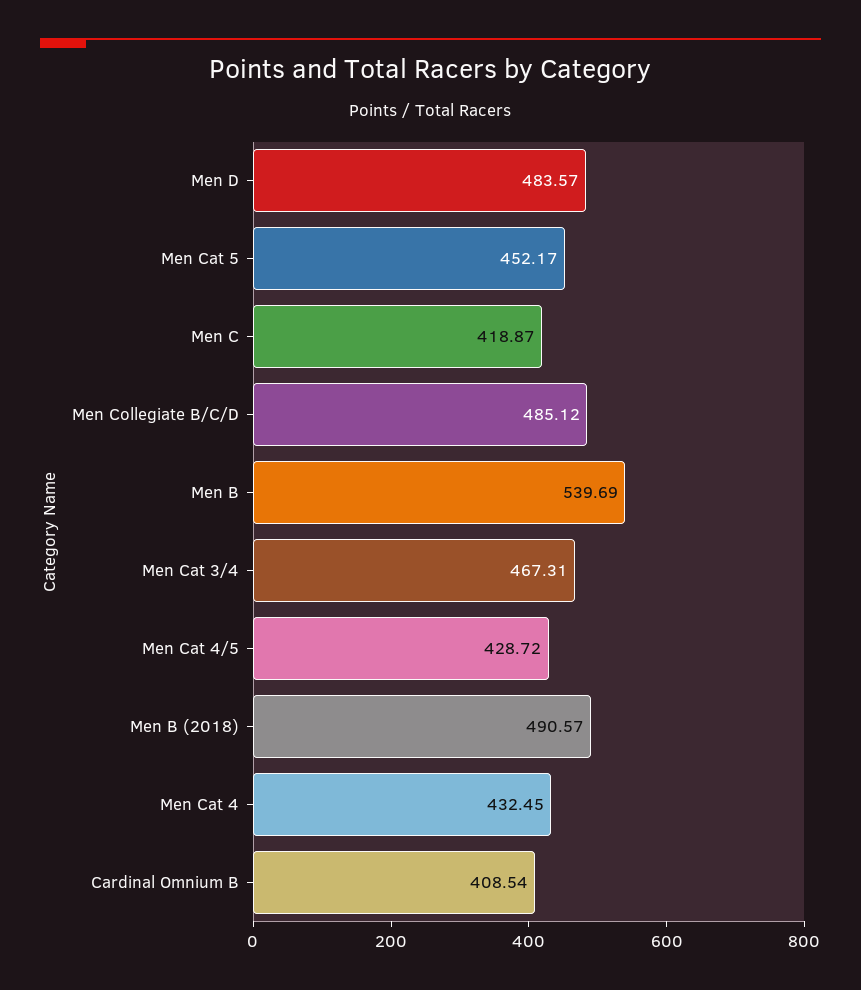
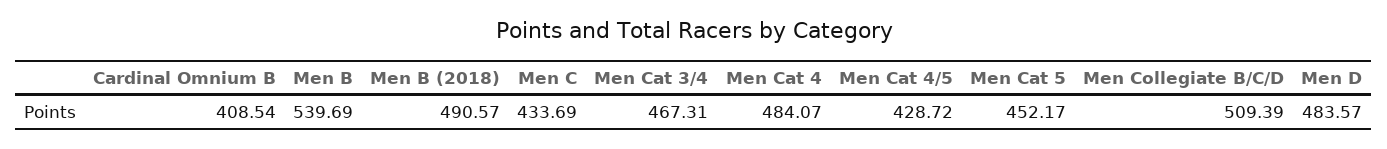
Men C: 418.87 -> 433.69
Men Collegiate B/C/D: 485.12 -> 509.39
Men Cat 4: 432.45 -> 484.07

